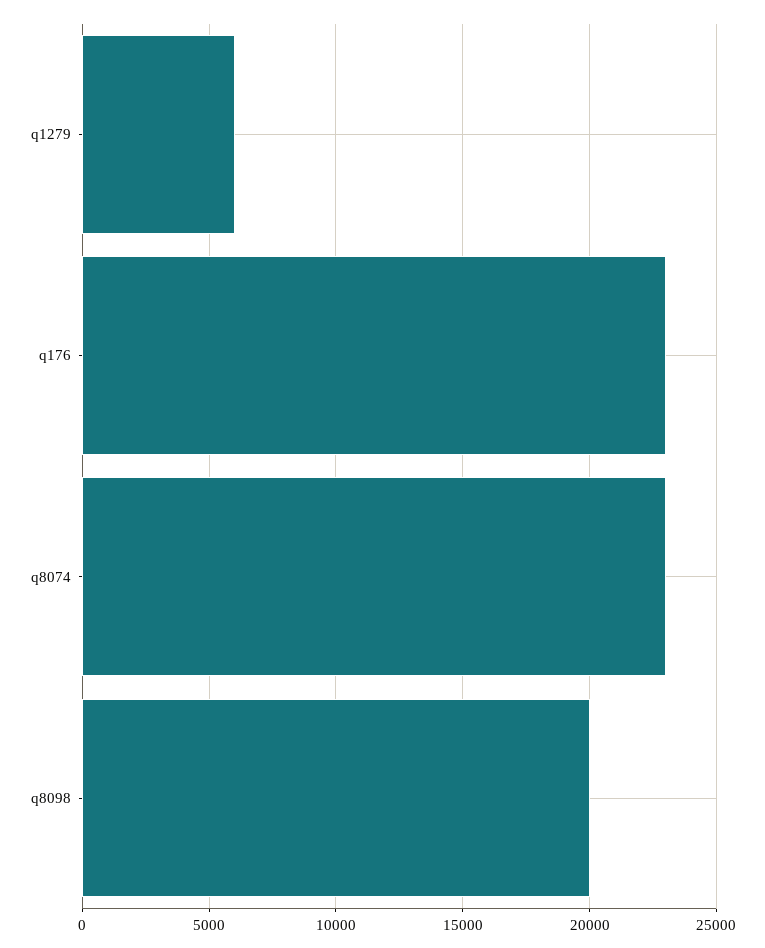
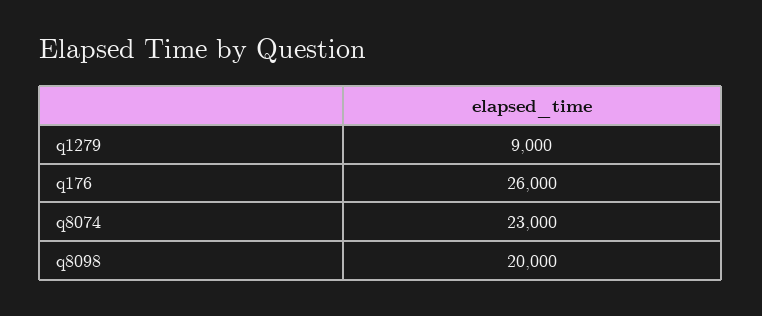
q1279: 6000 -> 9000
q176: 23000 -> 26000

